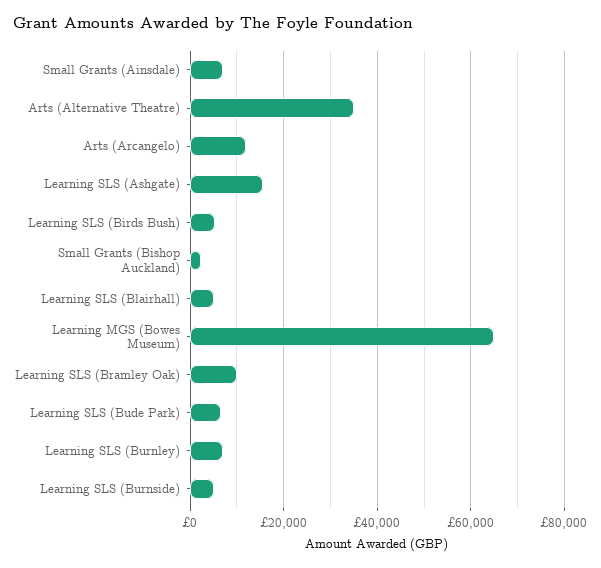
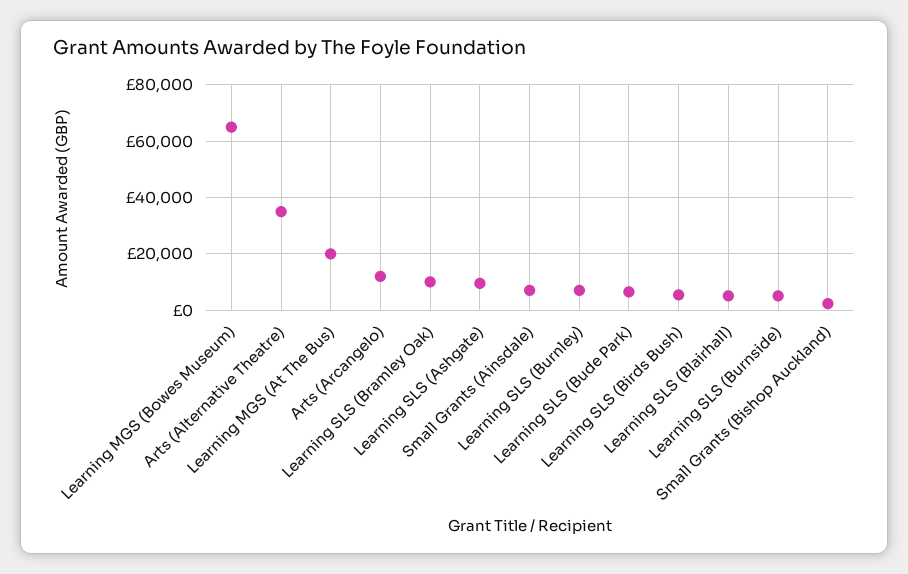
Learning SLS (Ashgate): 16000 -> 10000
Learning MGS (At The Bus): none -> 20000

